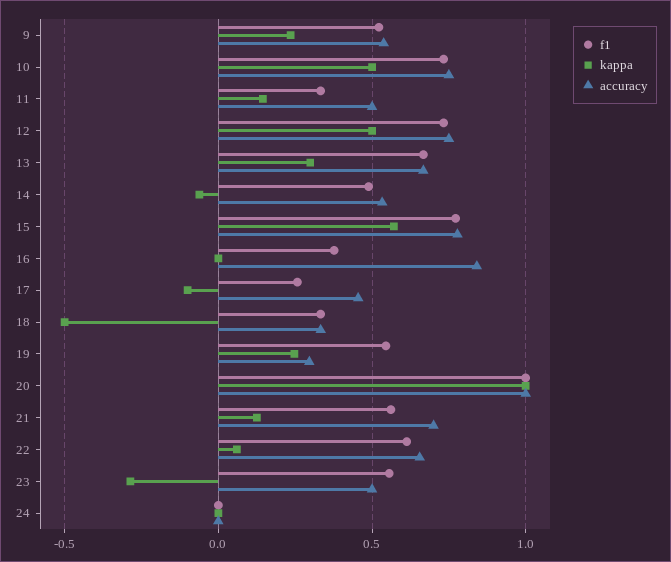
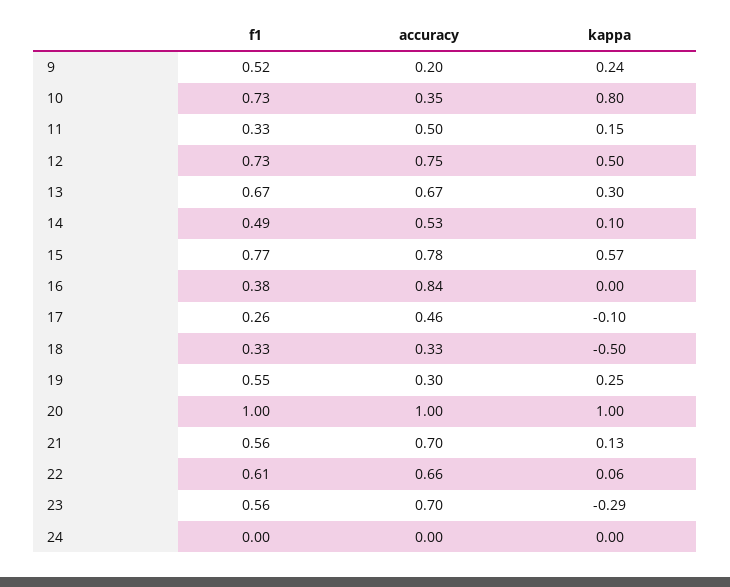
accuracy, 9: 0.55 -> 0.2
kappa, 10: 0.5 -> 0.8
accuracy, 10: 0.75 -> 0.35
kappa, 14: -0.05 -> 0.1
accuracy, 23: 0.5 -> 0.7

